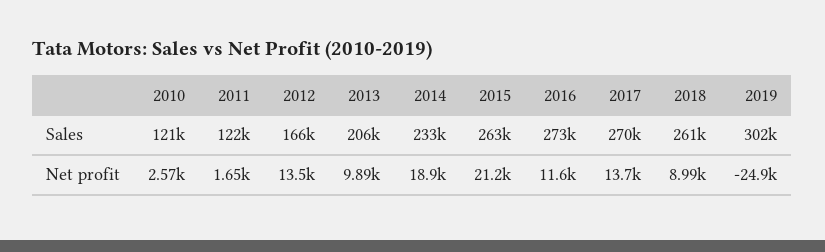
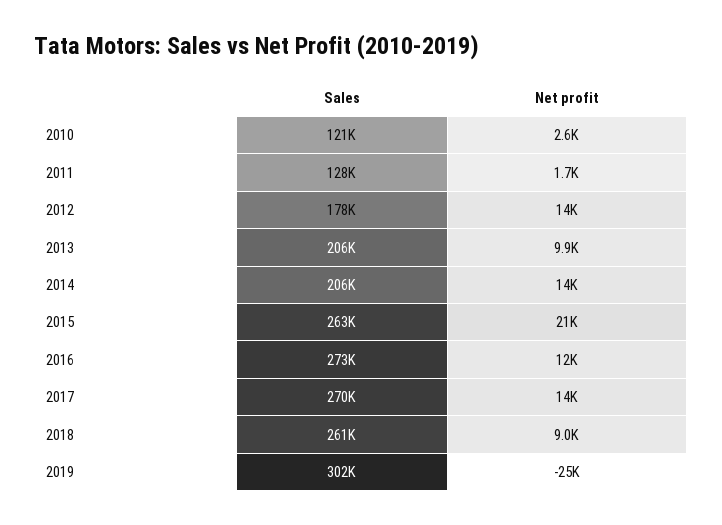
2011, Sales: 122000 -> 128000
2012, Sales: 166000 -> 178000
2014, Sales: 233000 -> 206000
2014, Net profit: 18900 -> 14000

